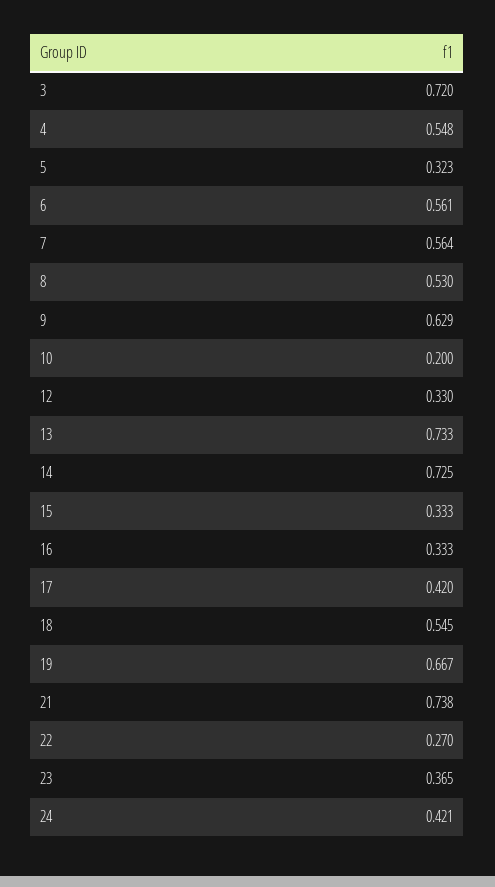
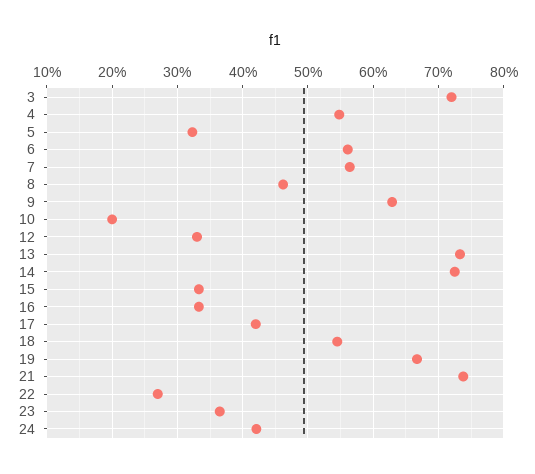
8: 0.53 -> 0.46

